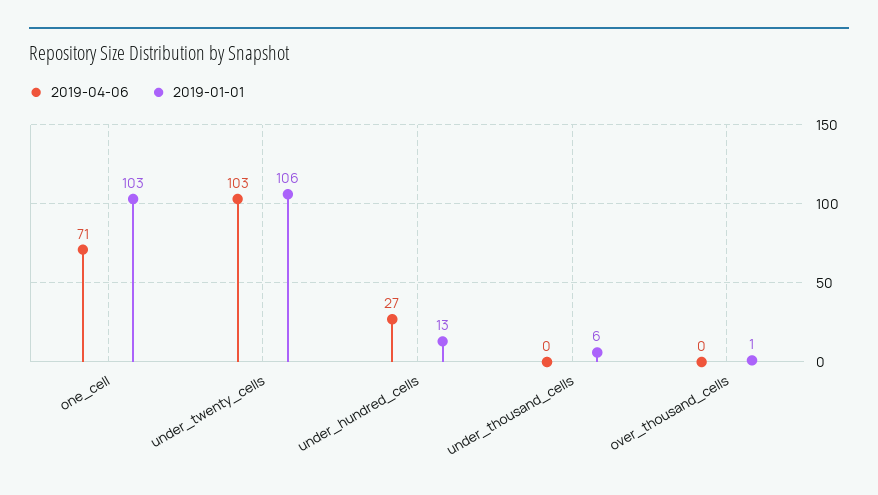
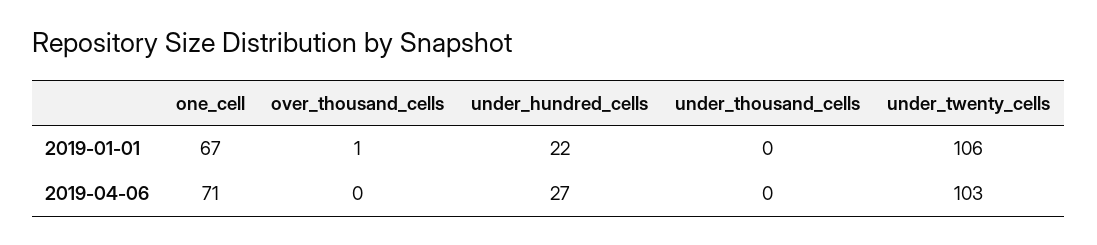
2019-01-01, one_cell: 103 -> 67
2019-01-01, under_hundred_cells: 13 -> 22
2019-01-01, under_thousand_cells: 6 -> 0

